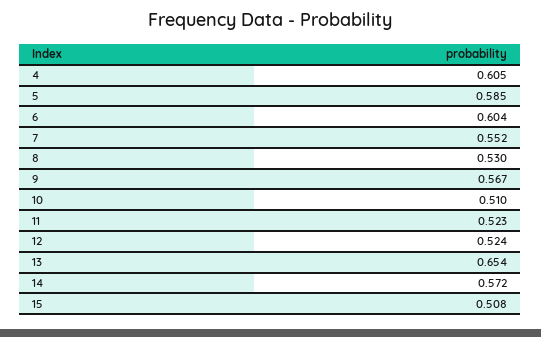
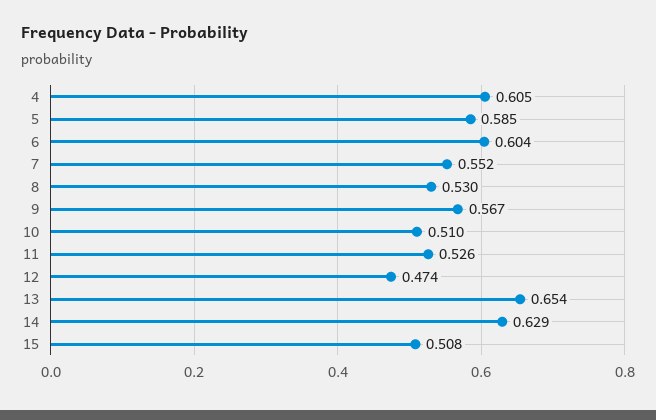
11: 0.523 -> 0.526
12: 0.524 -> 0.474
14: 0.572 -> 0.629

